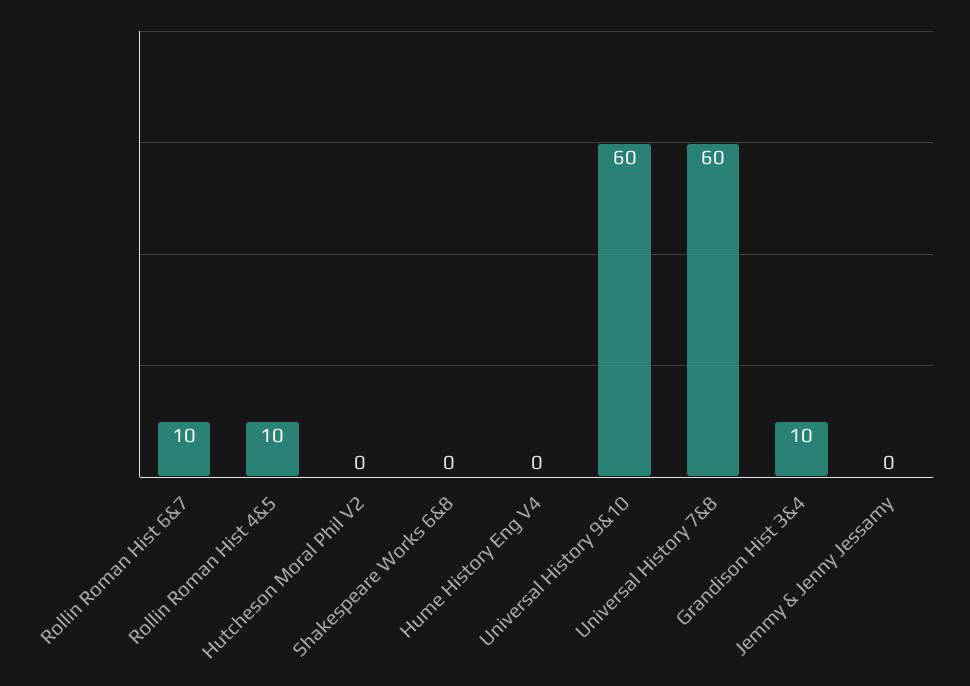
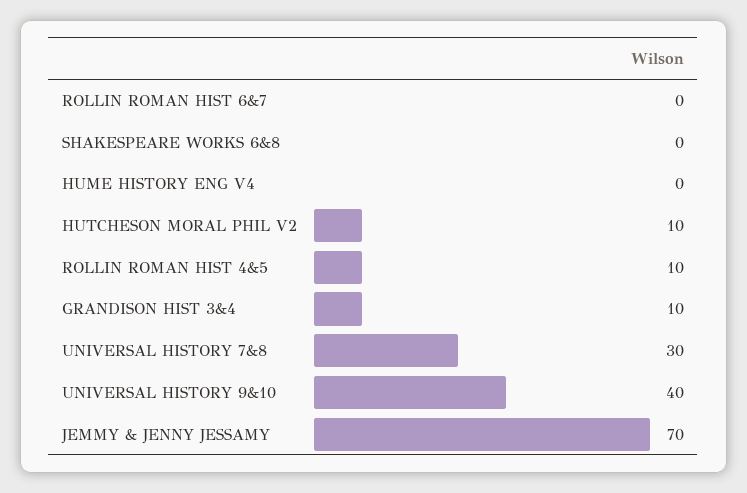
Rollin Roman Hist 6&7: 10 -> 0
Hutcheson Moral Phil V2: 0 -> 10
Universal History 9&10: 60 -> 40
Universal History 7&8: 60 -> 30
Jemmy & Jenny Jessamy: 0 -> 70

